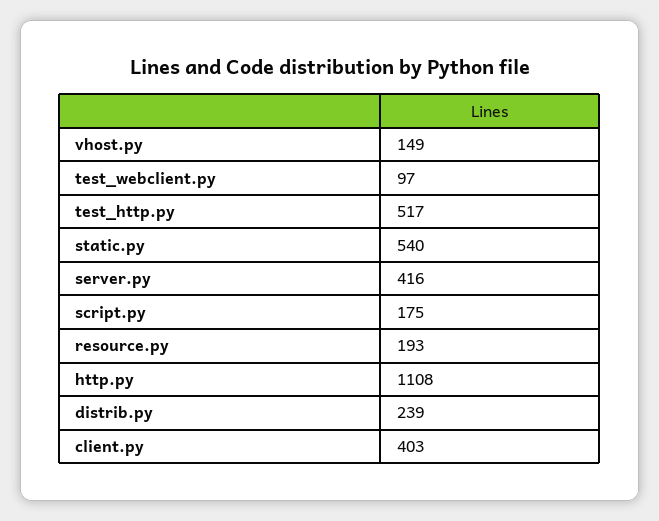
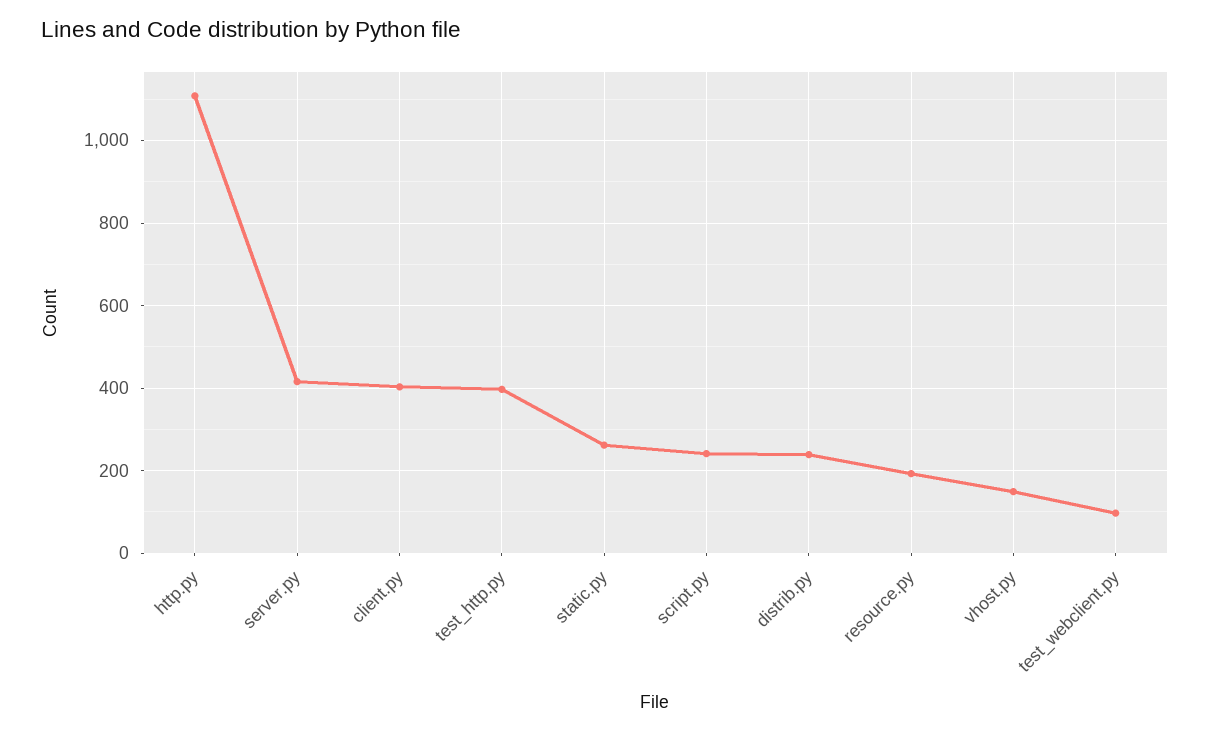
test_http.py: 517 -> 400
static.py: 540 -> 260
script.py: 175 -> 240

